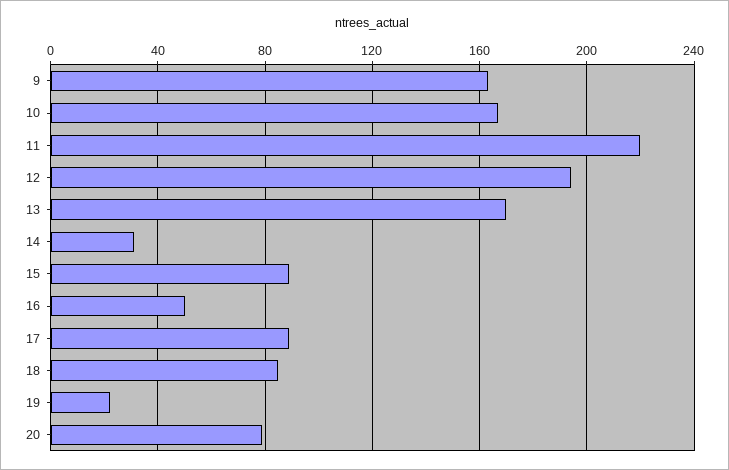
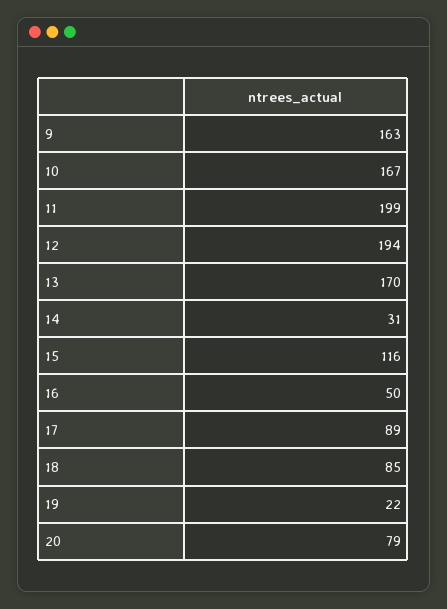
11: 220 -> 199
15: 90 -> 116

